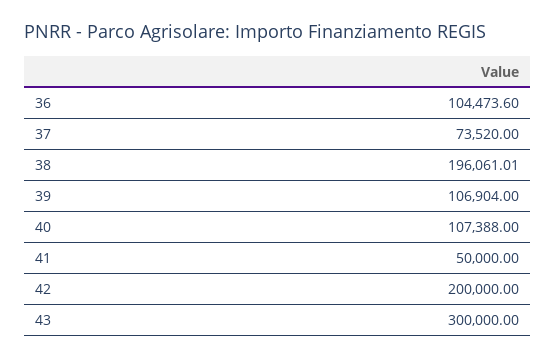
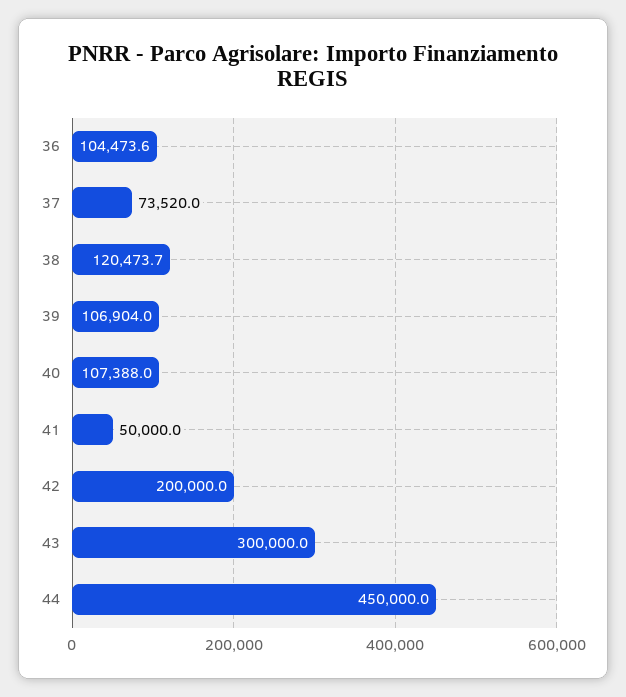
38: 196061.01 -> 120473.7
44: none -> 450000

